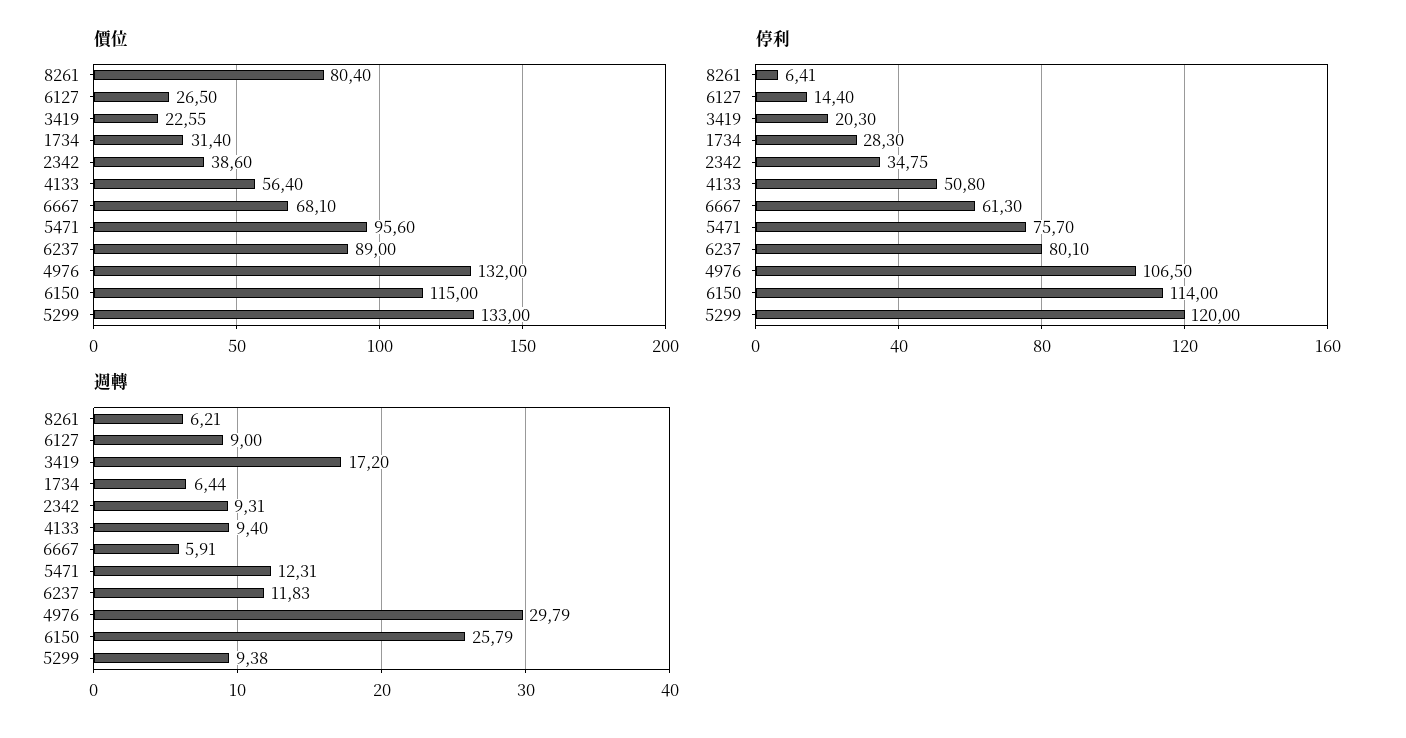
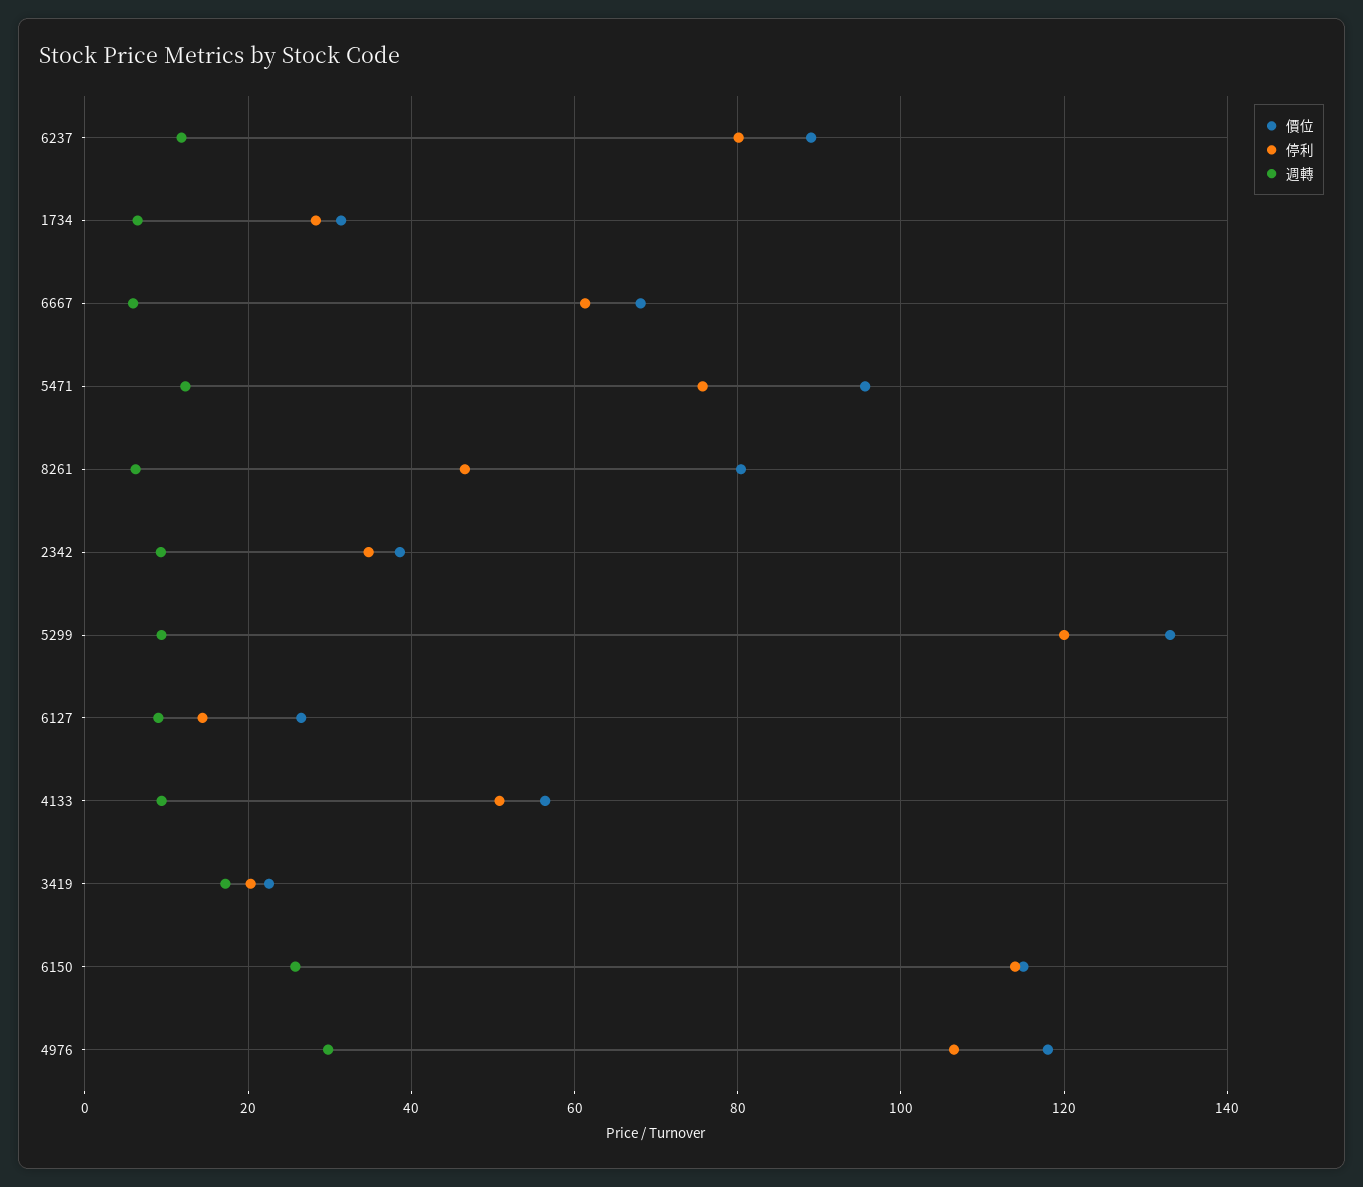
價位, 4976: 132 -> 118
停利, 8261: 6.41 -> 46

